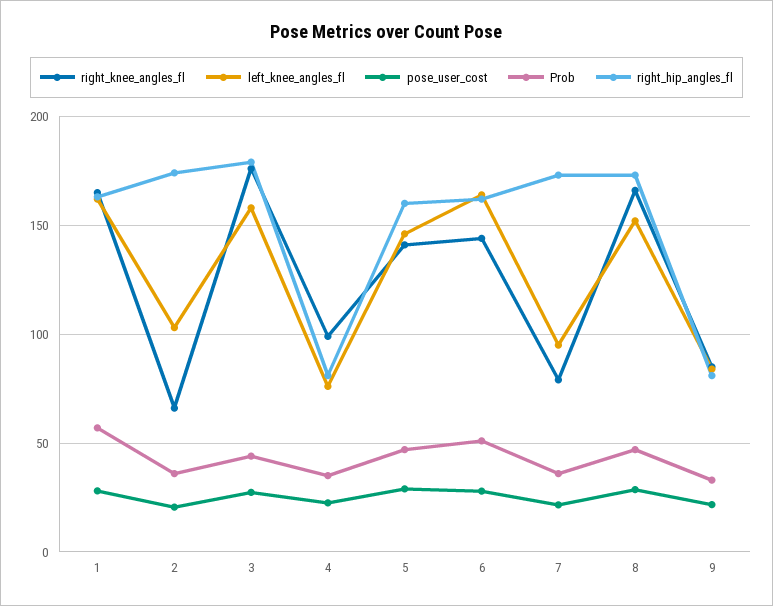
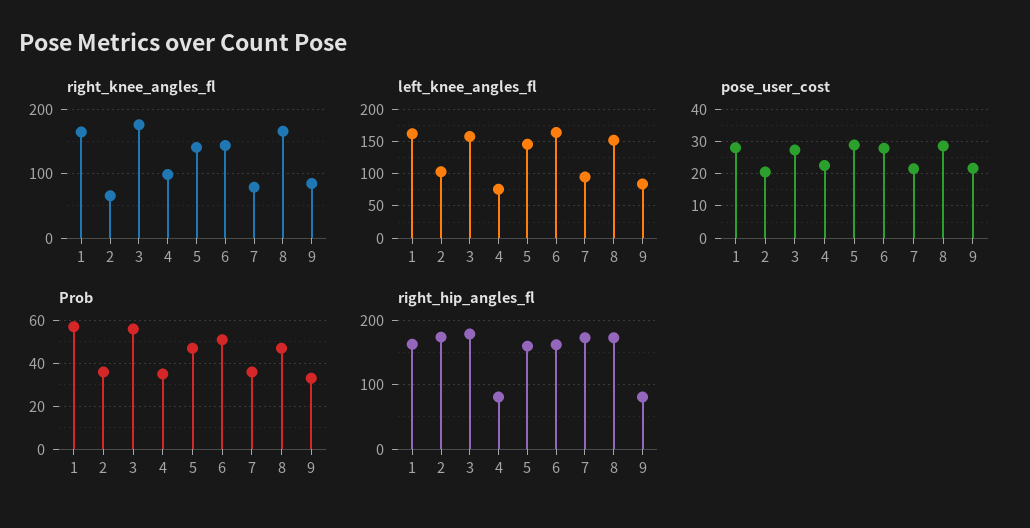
Prob, 3: 45 -> 55

